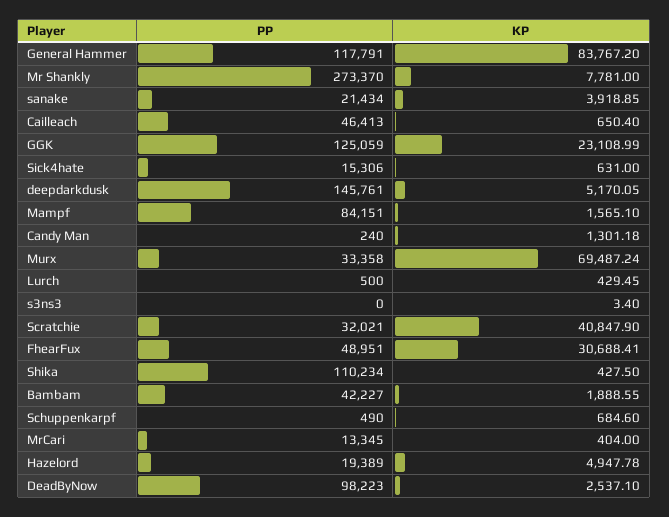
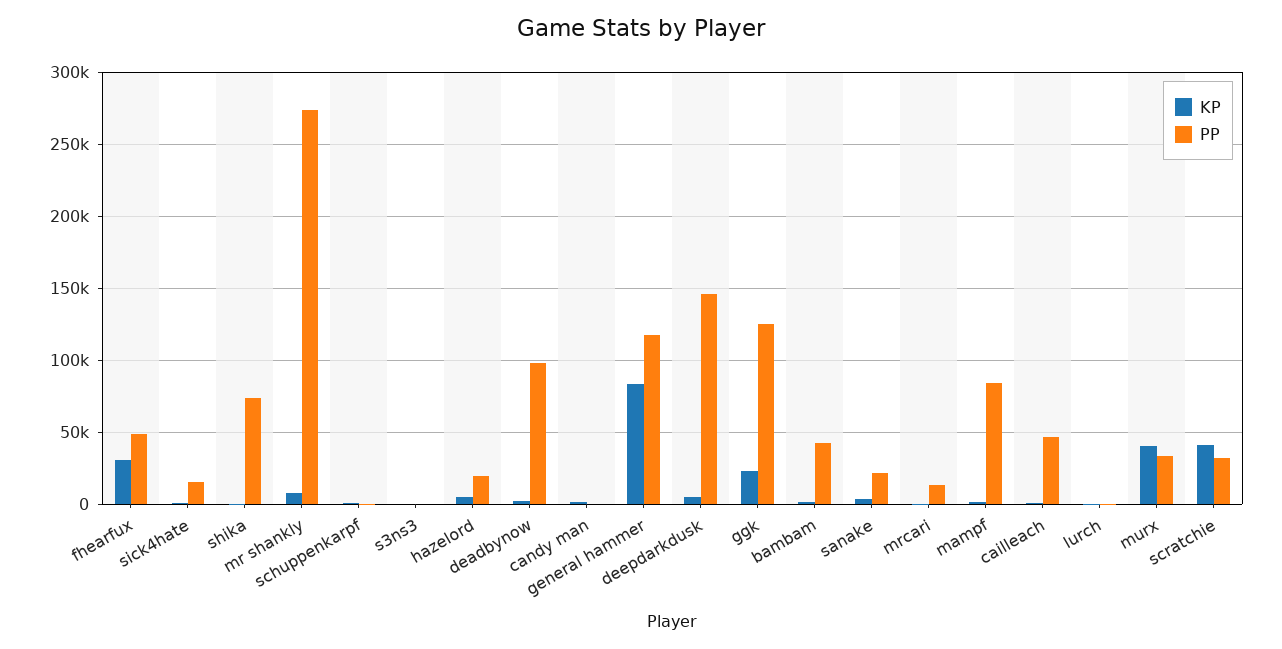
KP, Murx: 69487.24 -> 40000
PP, Shika: 110234 -> 75000

